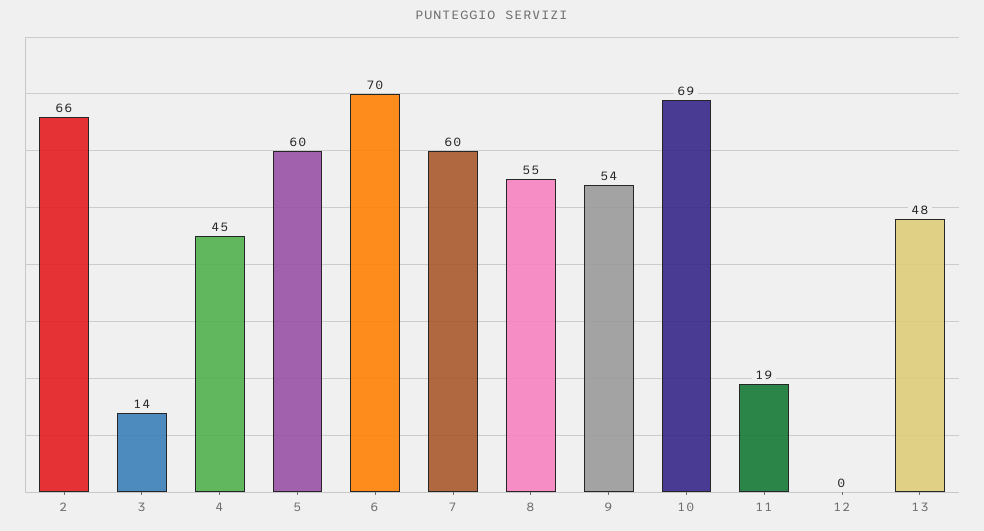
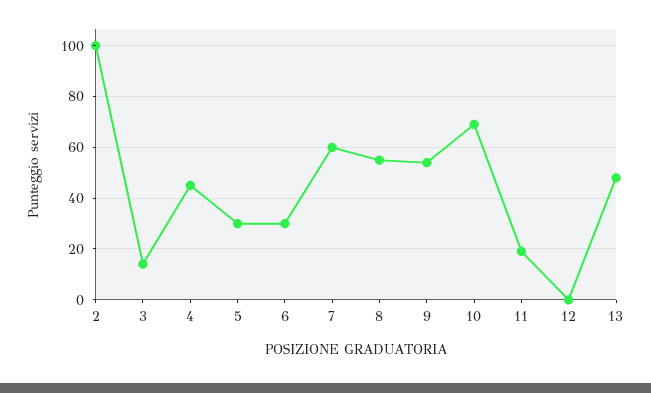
2: 66 -> 100
5: 60 -> 30
6: 70 -> 30

